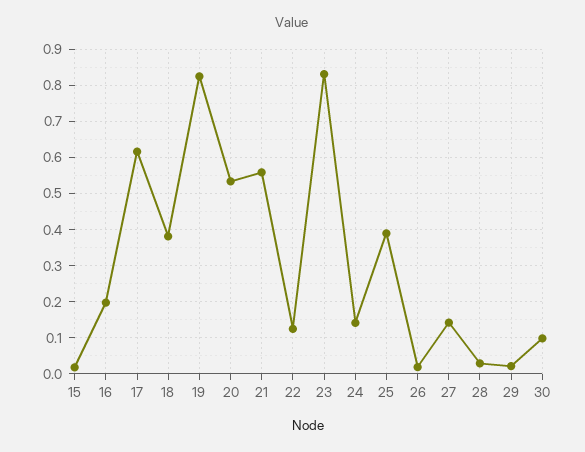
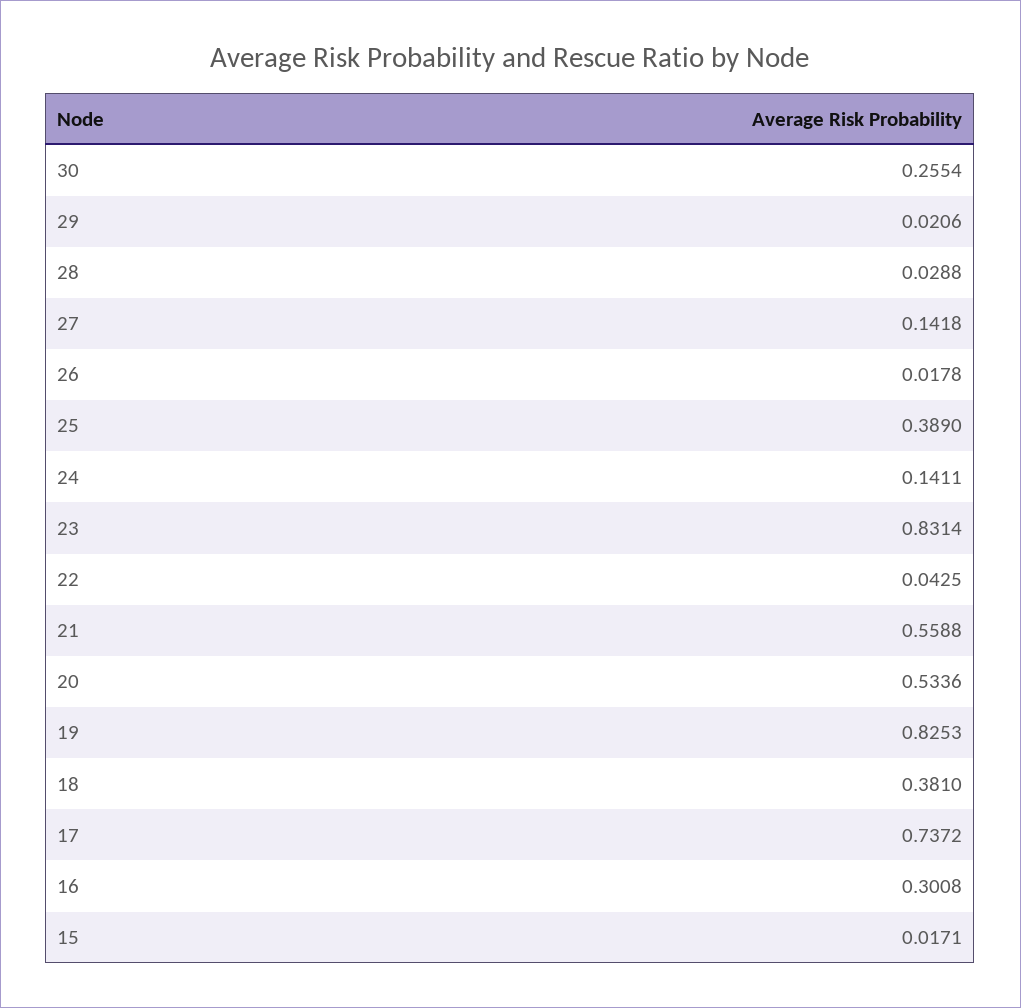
16: 0.2 -> 0.3008
17: 0.62 -> 0.7372
22: 0.12 -> 0.0425
30: 0.1 -> 0.2554

